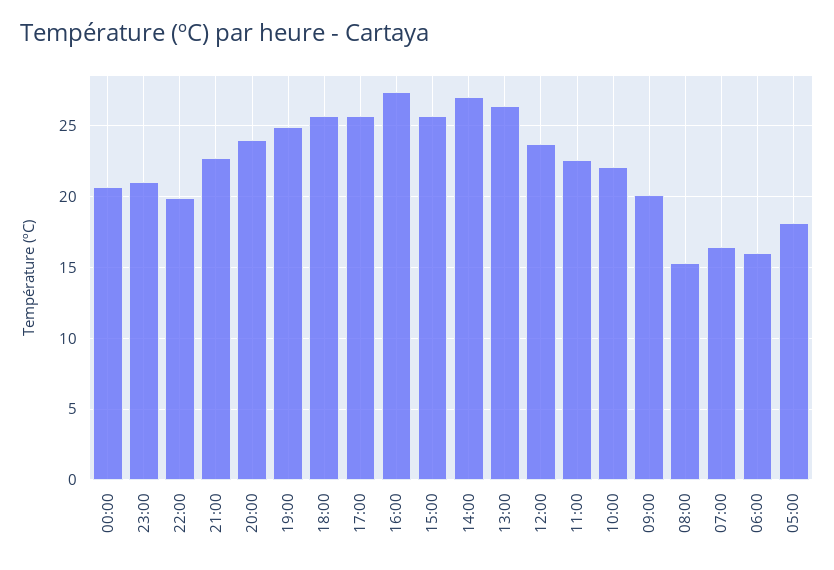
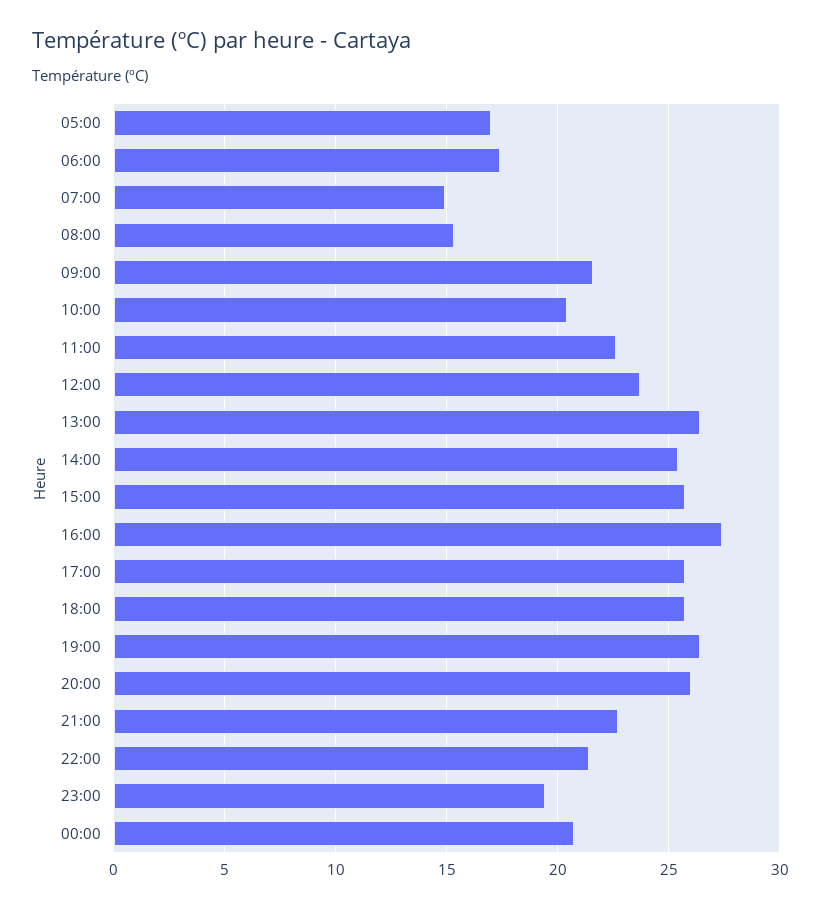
23:00: 21 -> 19.5
22:00: 20 -> 21.5
20:00: 24 -> 26
19:00: 25 -> 26.5
14:00: 27 -> 25.5
10:00: 22 -> 20.5
09:00: 20 -> 21.5
07:00: 16.5 -> 15
06:00: 16 -> 17.5
05:00: 18 -> 17

